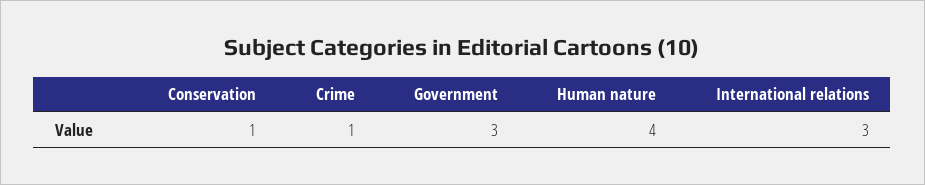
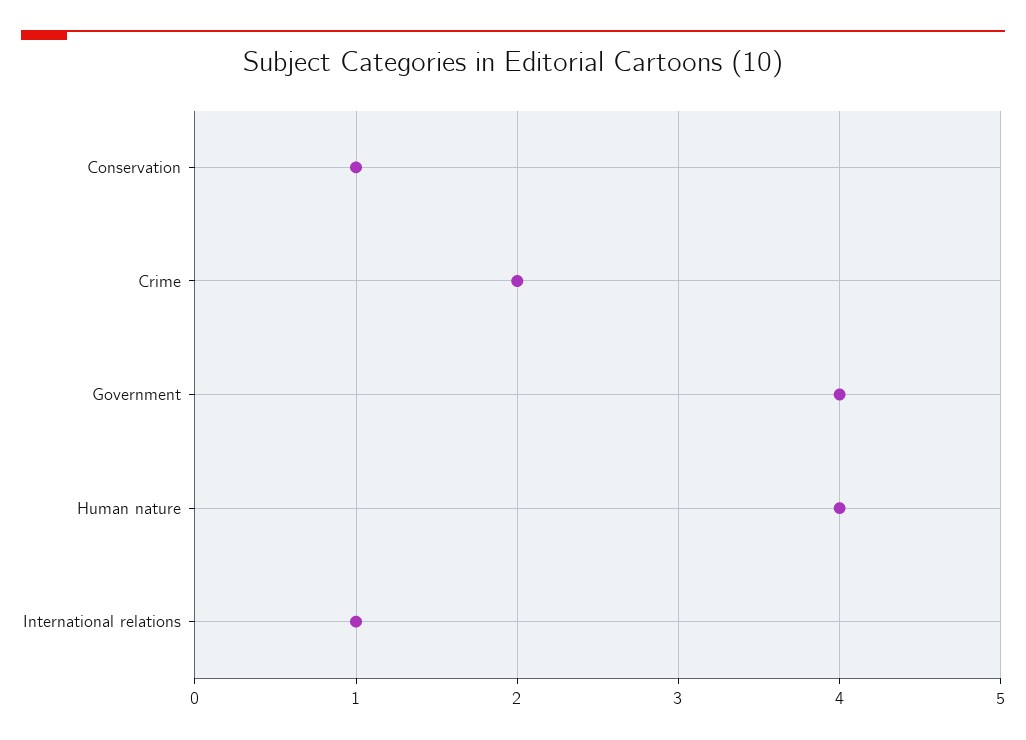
Crime: 1 -> 2
Government: 3 -> 4
International relations: 3 -> 1

